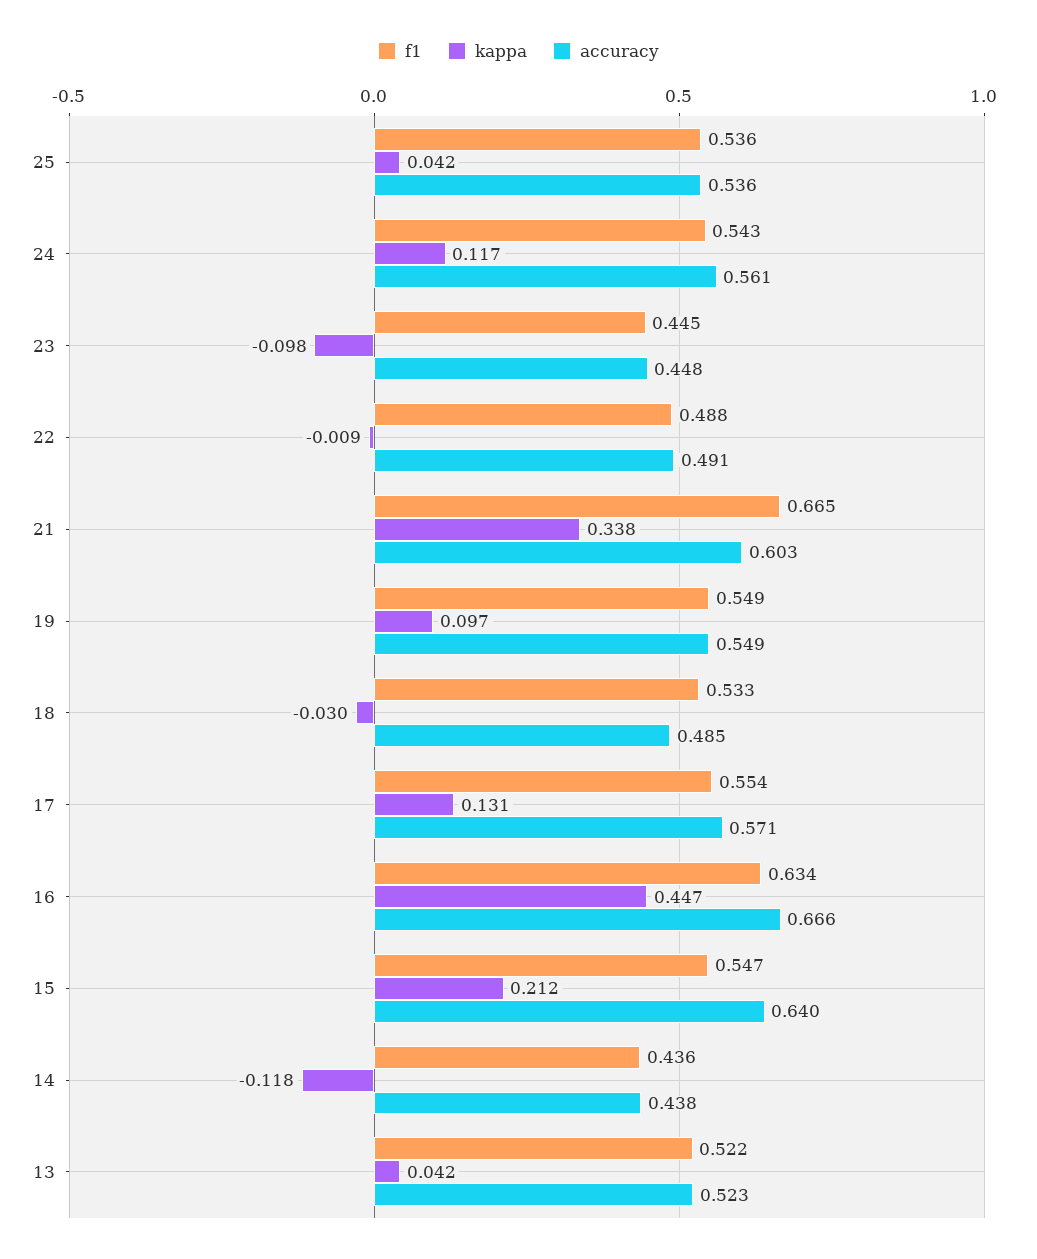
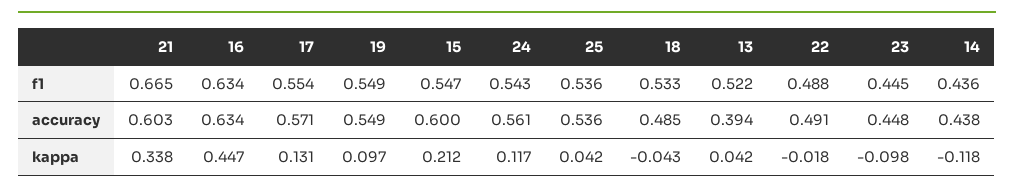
kappa, 22: -0.009 -> -0.018
kappa, 18: -0.03 -> -0.043
accuracy, 16: 0.666 -> 0.634
accuracy, 15: 0.64 -> 0.6
accuracy, 13: 0.523 -> 0.394

